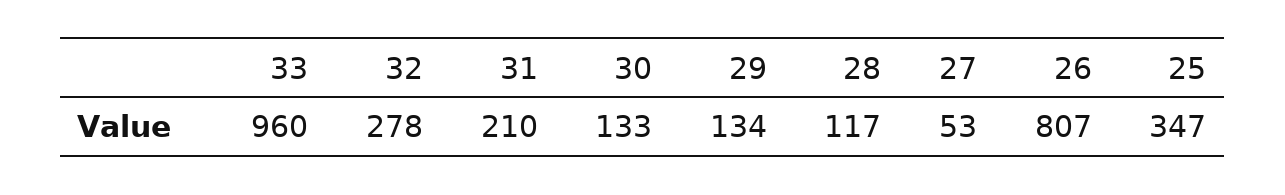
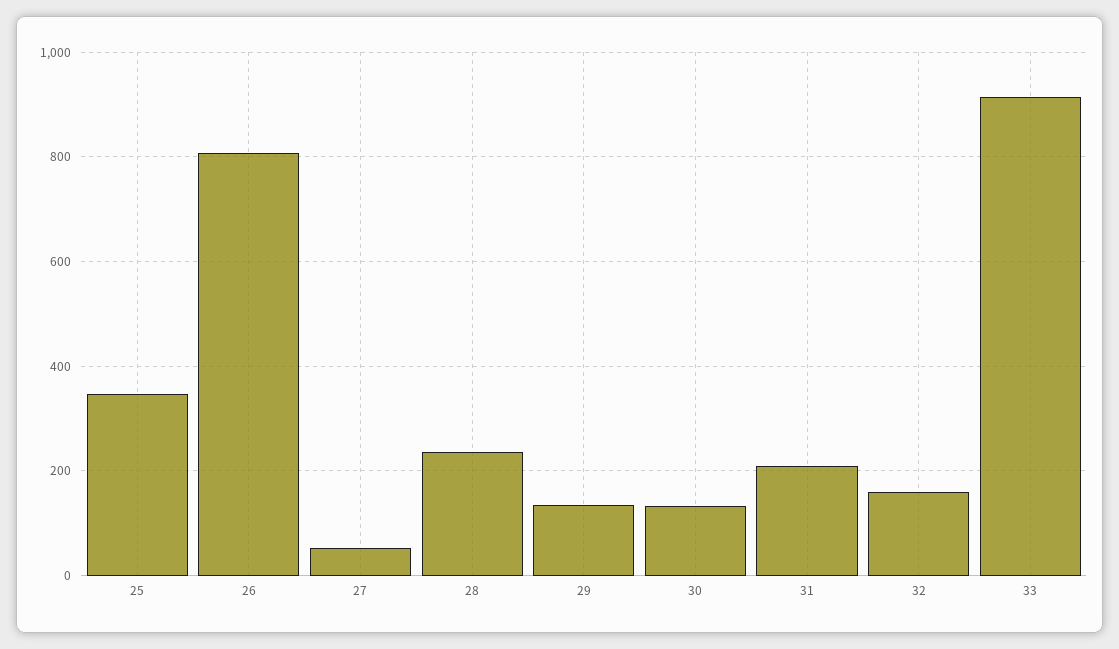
33: 960 -> 920
32: 278 -> 160
28: 117 -> 240

